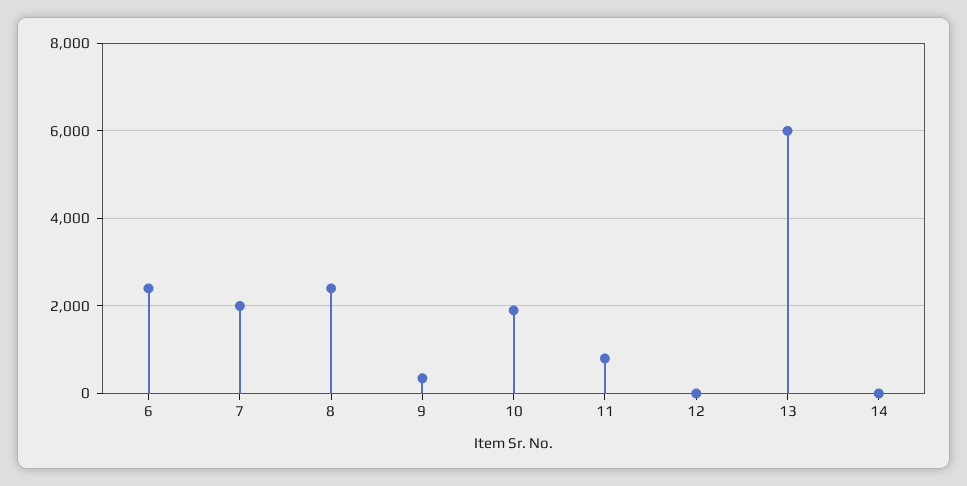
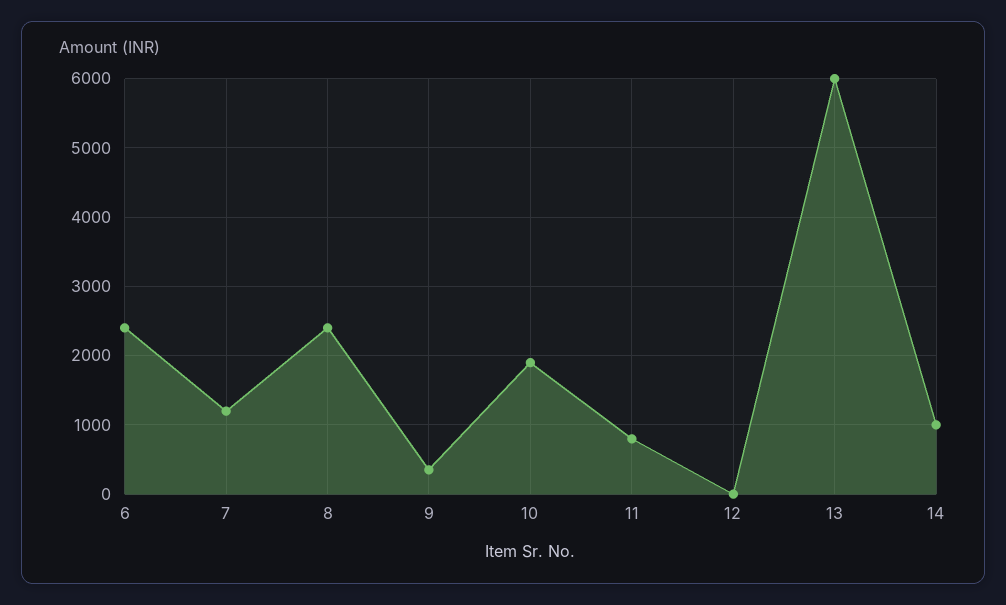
7: 2000 -> 1200
14: 0 -> 1000

